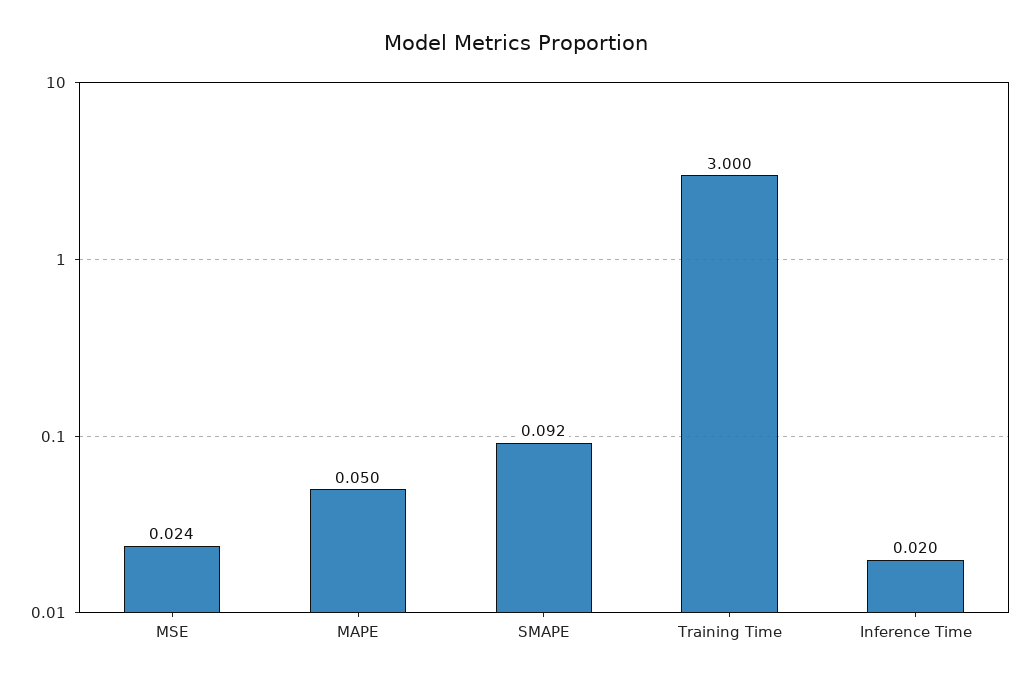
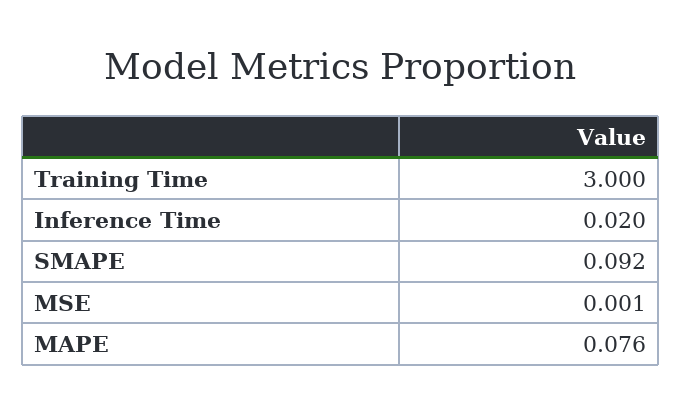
MSE: 0.024 -> 0.001
MAPE: 0.05 -> 0.076

